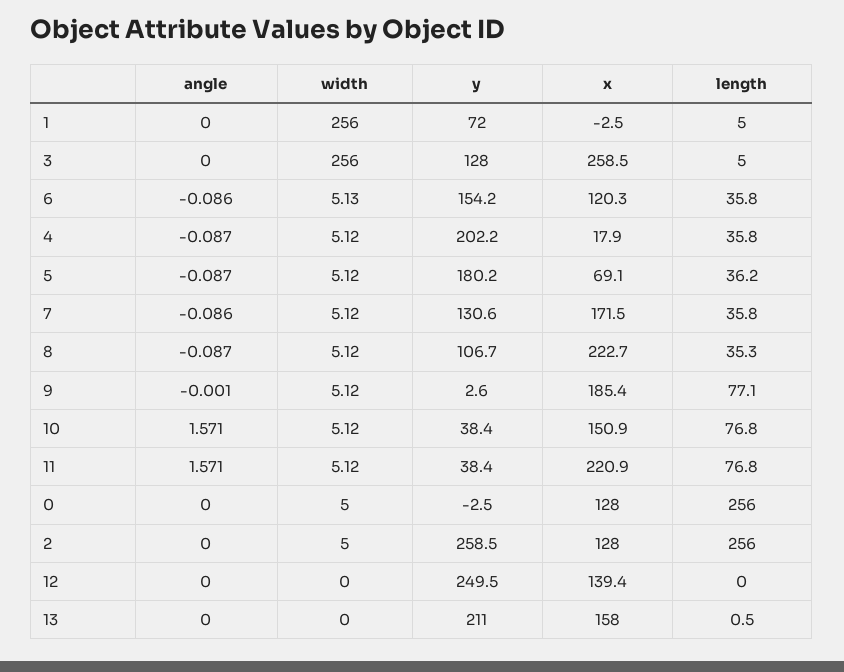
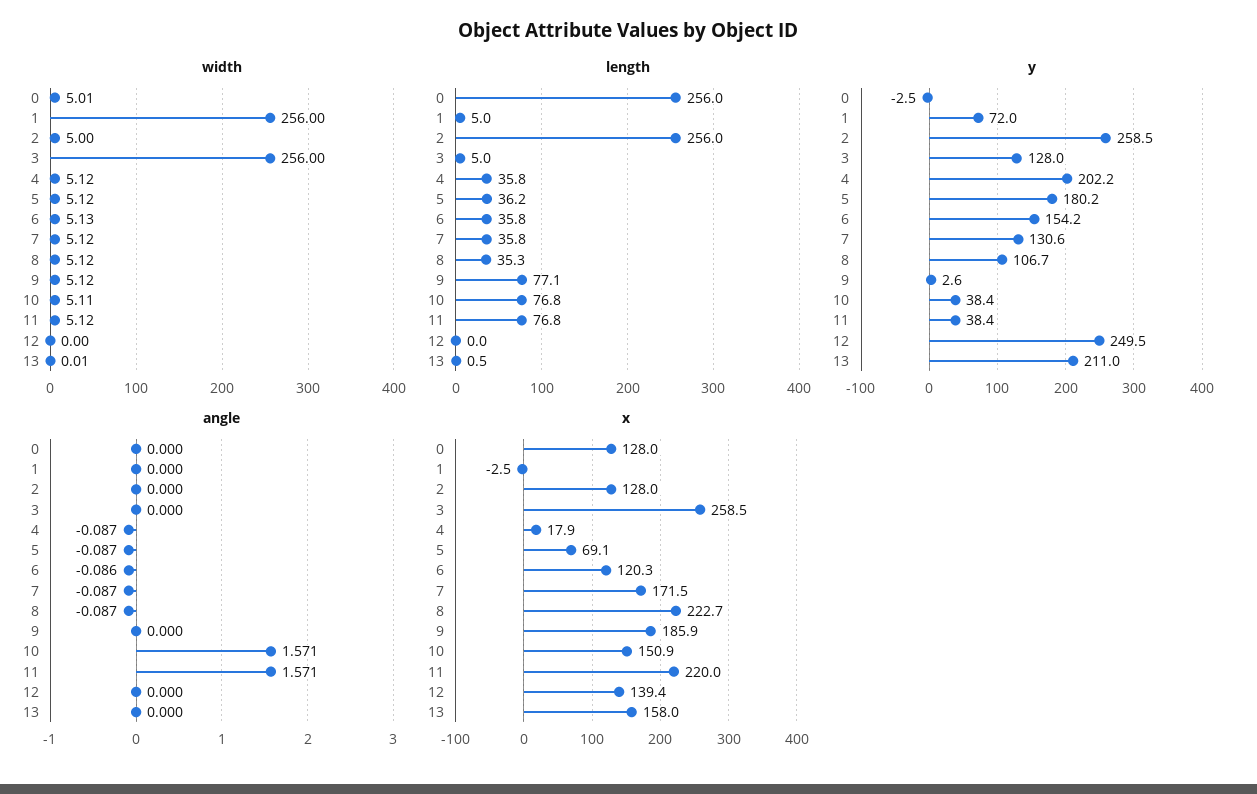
angle, 7: -0.086 -> -0.087
angle, 9: -0.001 -> 0
x, 9: 185.4 -> 185.9
width, 10: 5.12 -> 5.11
x, 11: 220.9 -> 220
width, 0: 5 -> 5.01
width, 13: 0 -> 0.01

